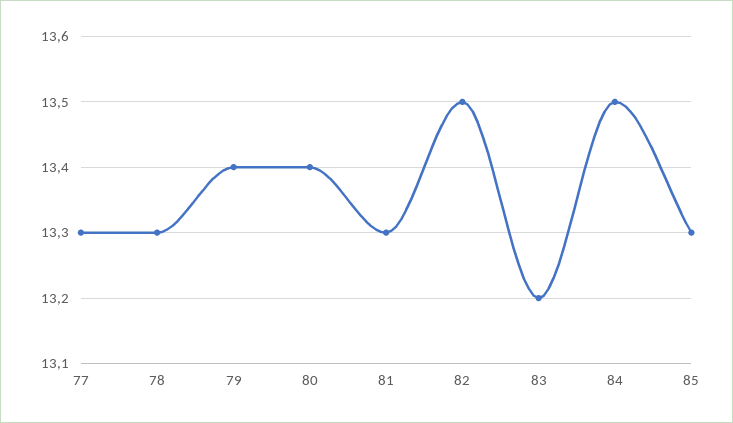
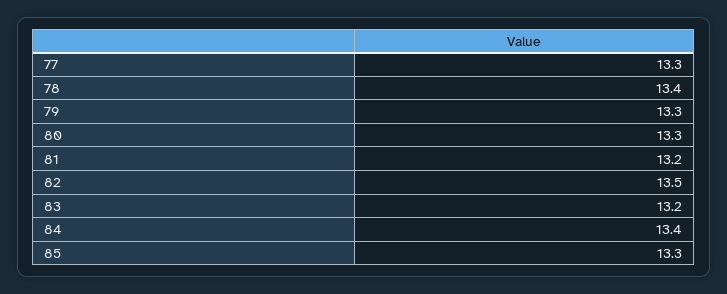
78: 13.3 -> 13.4
79: 13.4 -> 13.3
80: 13.4 -> 13.3
81: 13.3 -> 13.2
84: 13.5 -> 13.4

